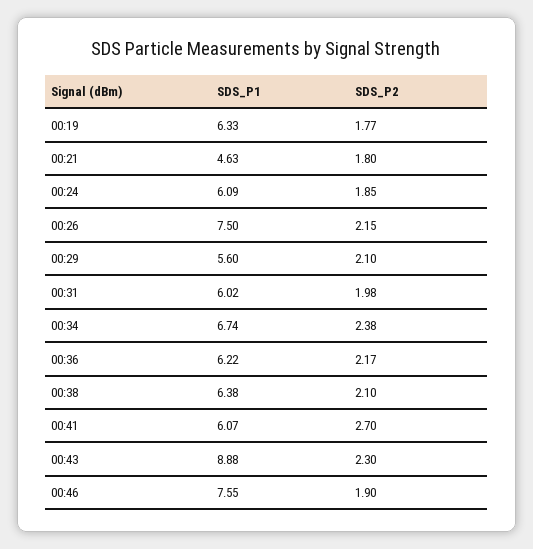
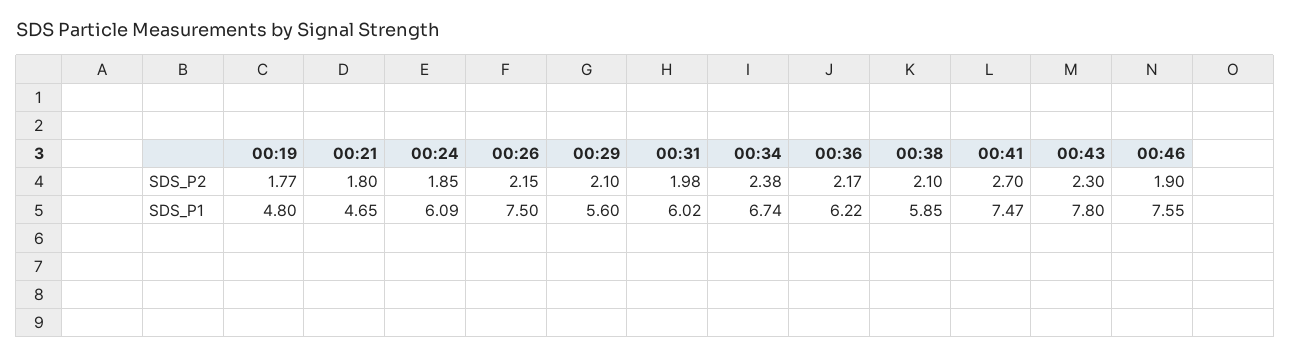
SDS_P1, 00:19: 6.33 -> 4.8
SDS_P1, 00:21: 4.63 -> 4.65
SDS_P1, 00:38: 6.38 -> 5.85
SDS_P1, 00:41: 6.07 -> 7.47
SDS_P1, 00:43: 8.88 -> 7.8

